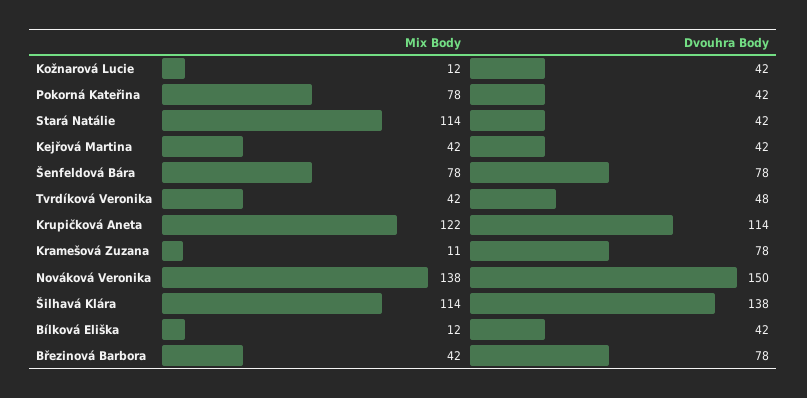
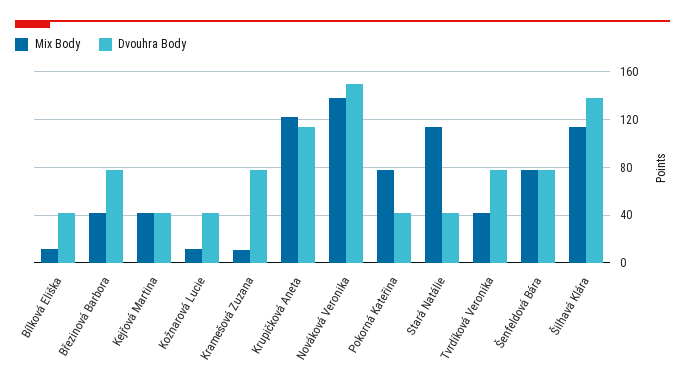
Dvouhra Body, Tvrdíková Veronika: 48 -> 80

